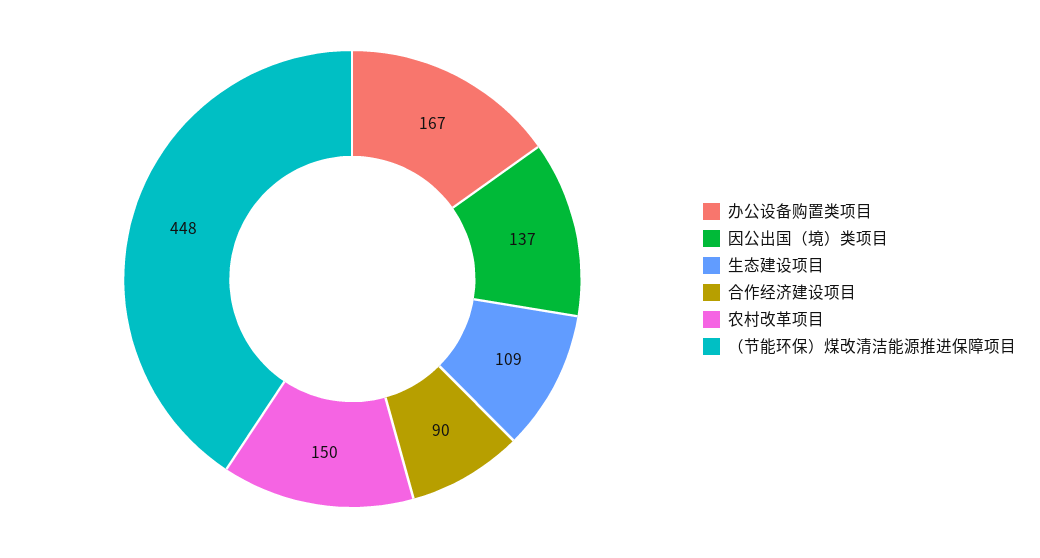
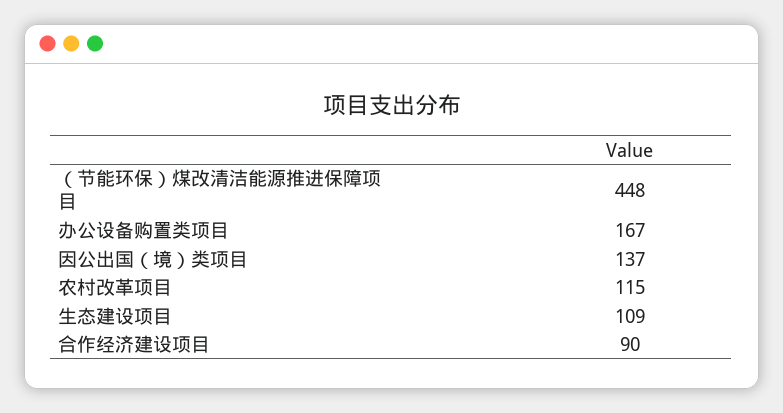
农村改革项目: 150 -> 115

